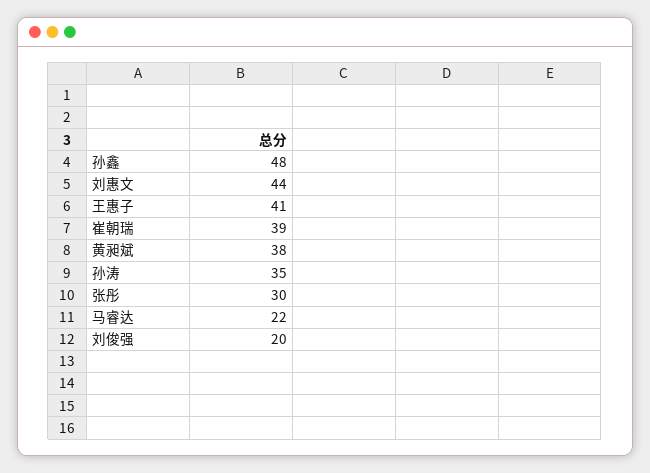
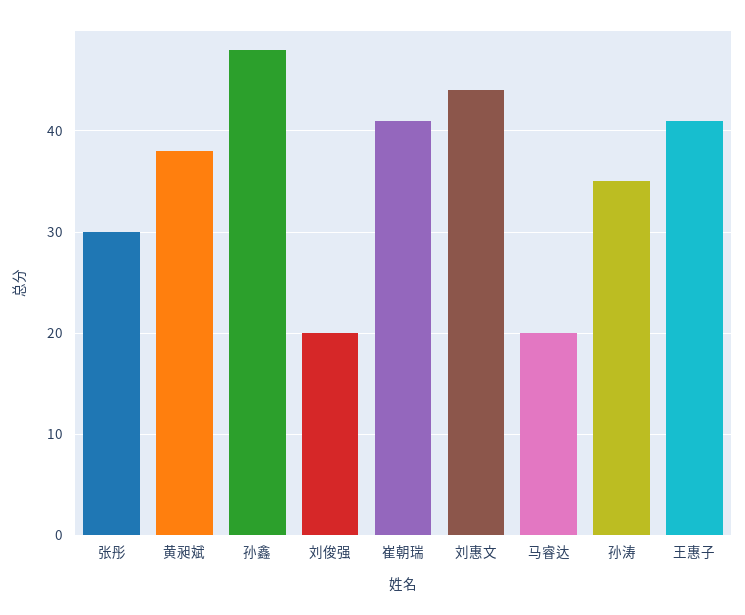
崔朝瑞: 39 -> 41
马睿达: 22 -> 20

